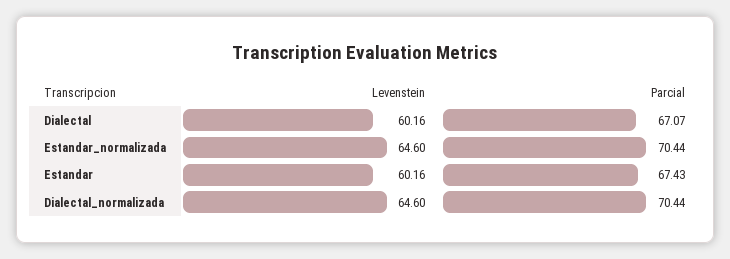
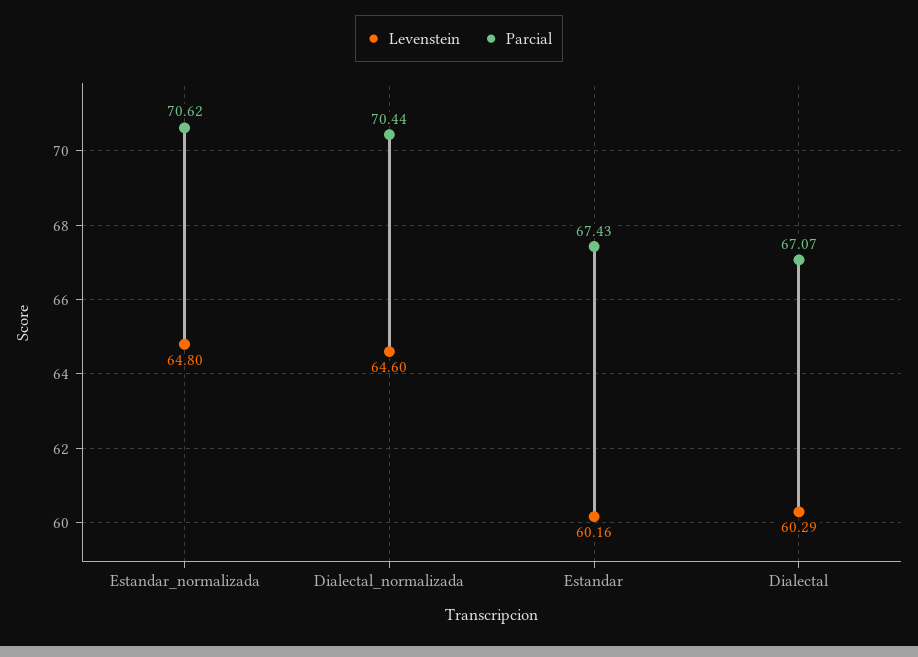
Levenstein, Dialectal: 60.16 -> 60.29
Levenstein, Estandar_normalizada: 64.6 -> 64.8
Parcial, Estandar_normalizada: 70.44 -> 70.62

